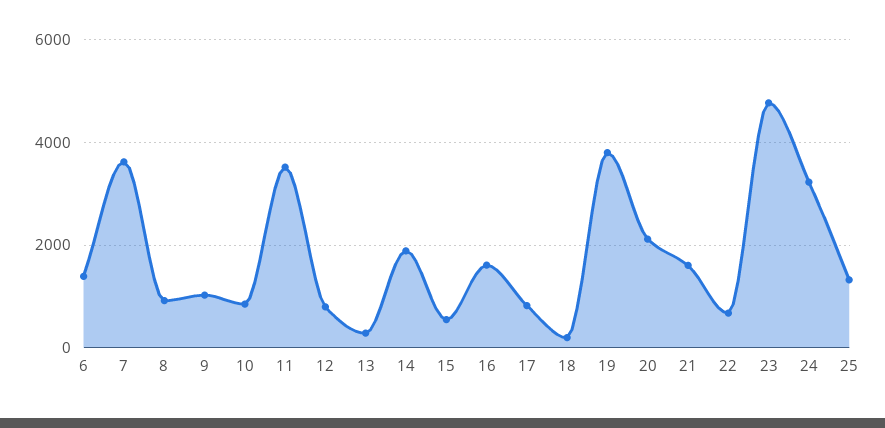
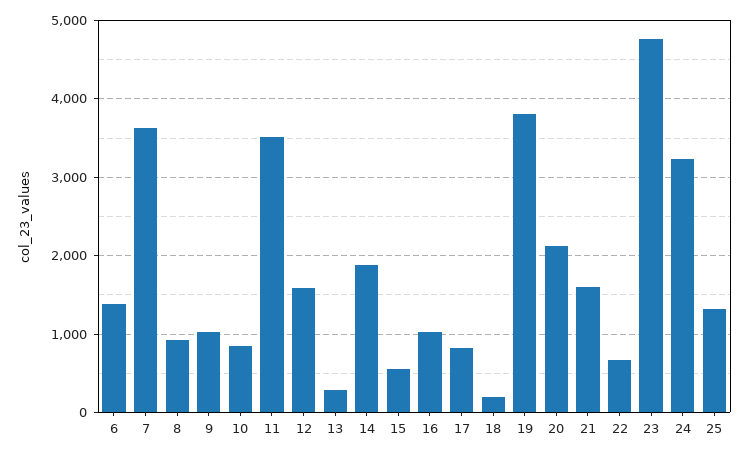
12: 800 -> 1600
16: 1600 -> 1000

